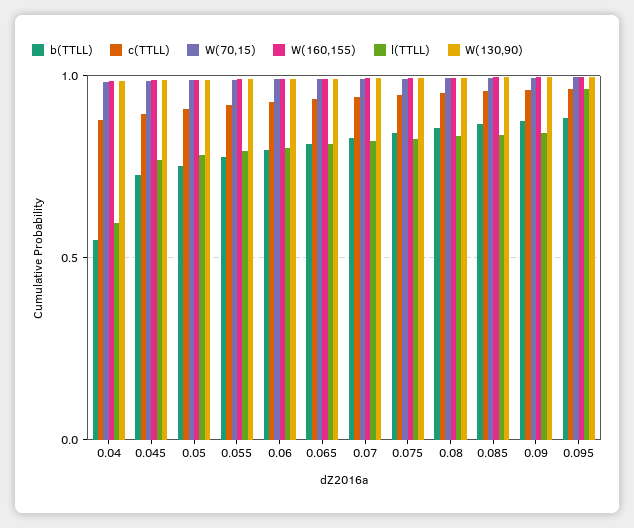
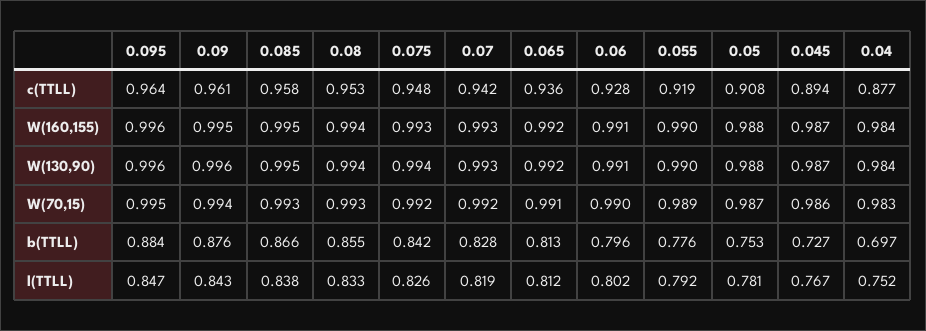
b(TTLL), 0.04: 0.55 -> 0.697
l(TTLL), 0.04: 0.6 -> 0.752
l(TTLL), 0.095: 0.95 -> 0.847

